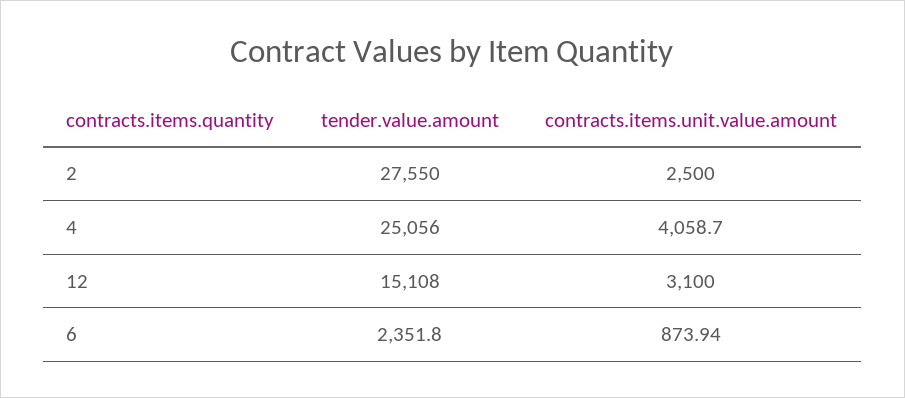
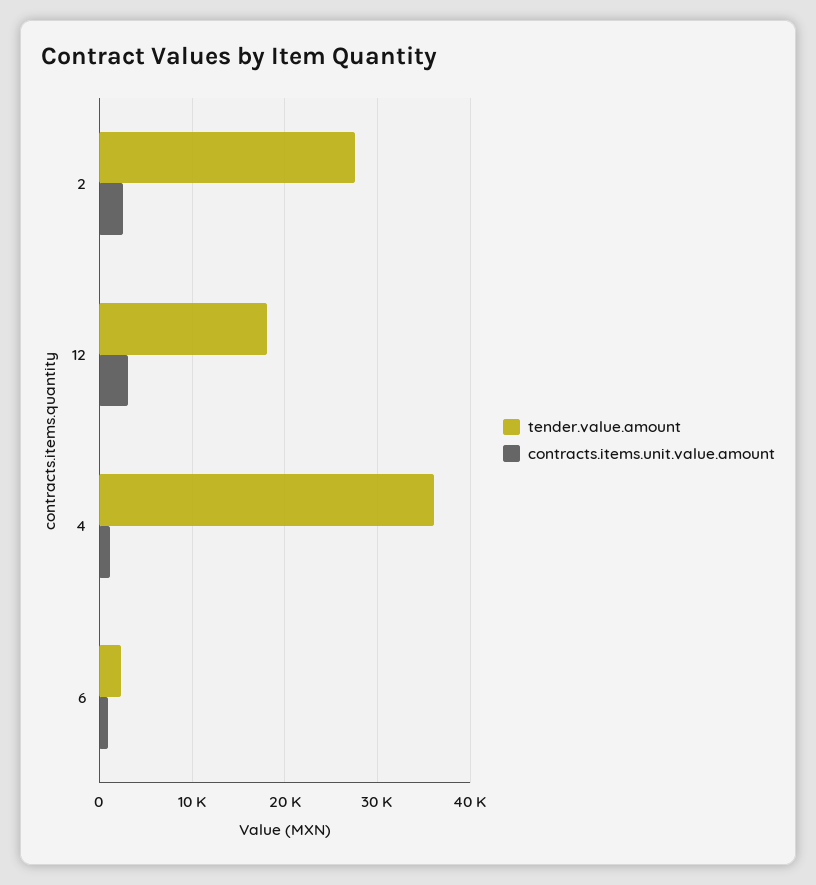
tender.value.amount, 4: 25056 -> 36000
contracts.items.unit.value.amount, 4: 4058.7 -> 1000
tender.value.amount, 12: 15108 -> 18000

